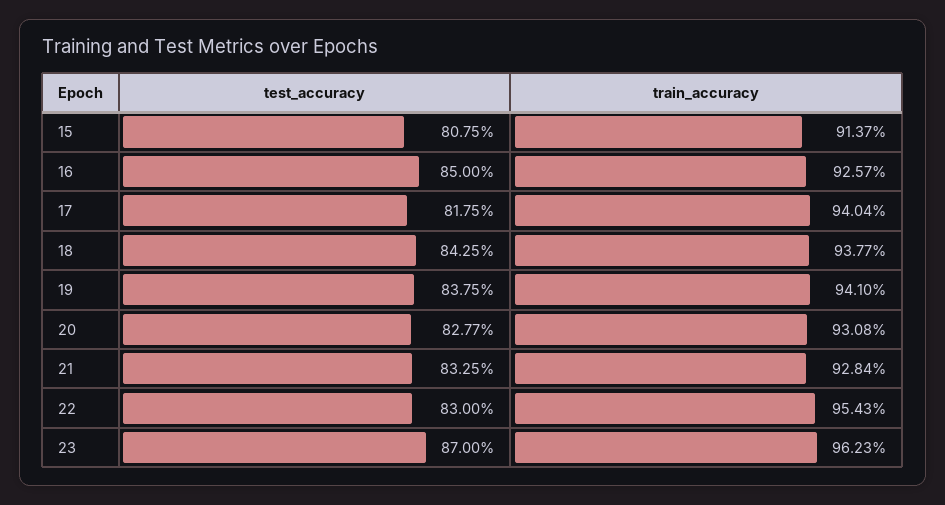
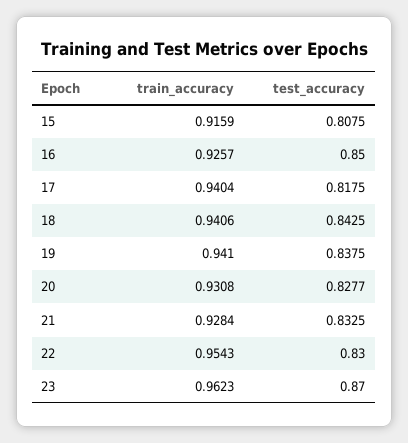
train_accuracy, 15: 0.9137 -> 0.9159
train_accuracy, 18: 0.9377 -> 0.9406

